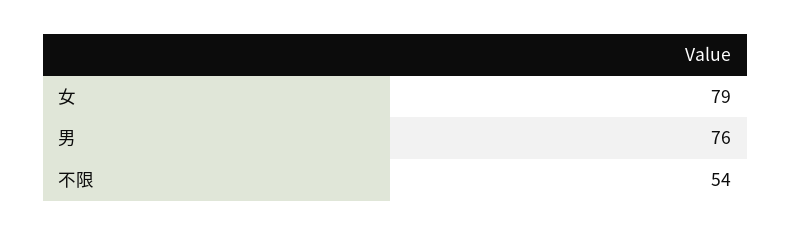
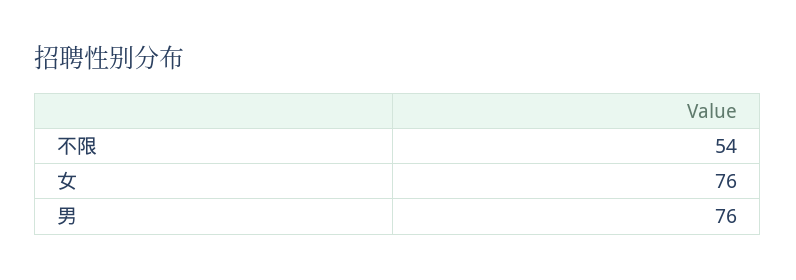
女: 79 -> 76

